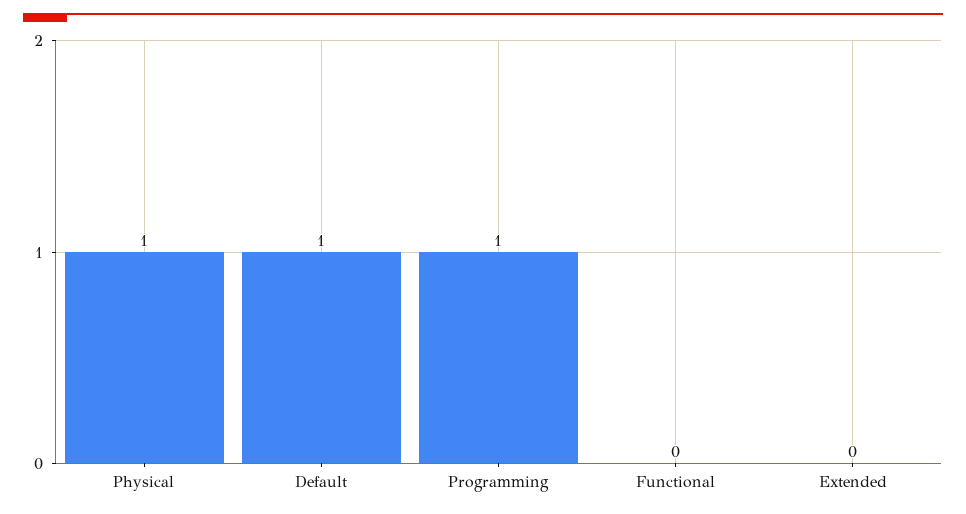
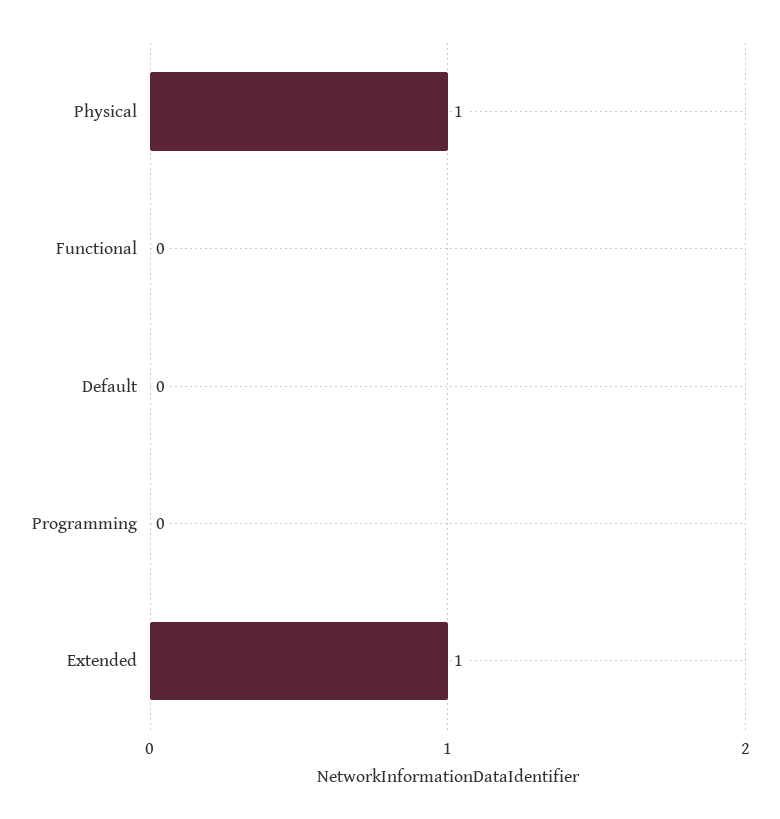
Default: 1 -> 0
Programming: 1 -> 0
Extended: 0 -> 1

